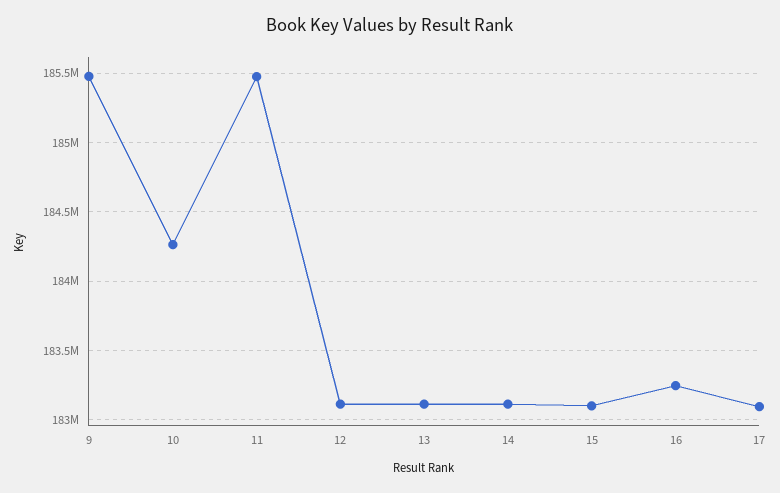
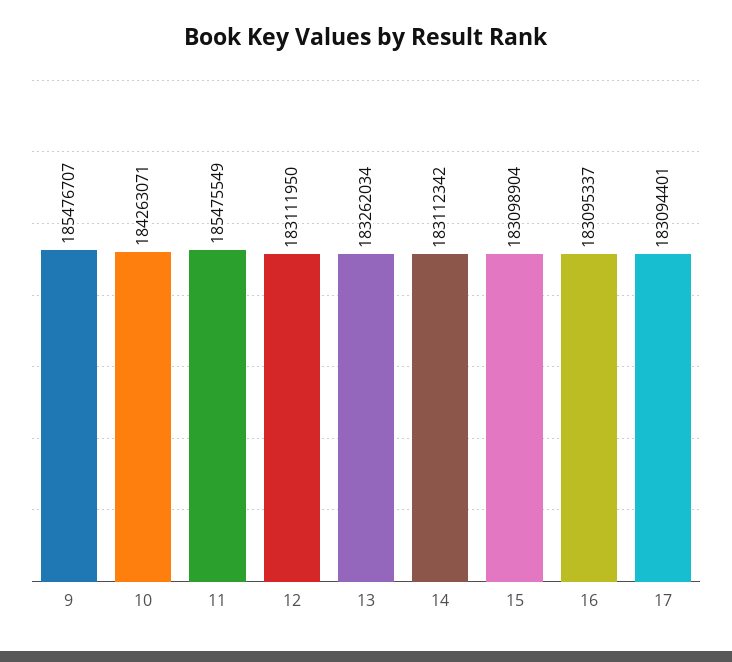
13: 183100000 -> 183262034
16: 183250000 -> 183095337

